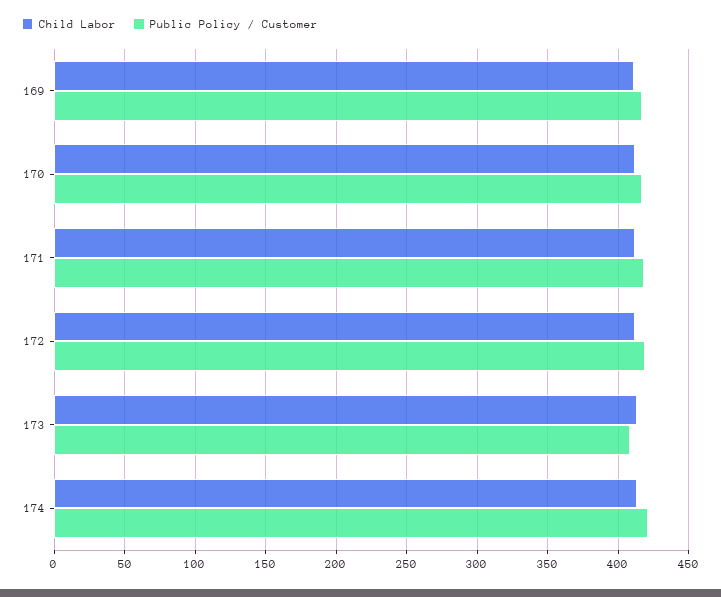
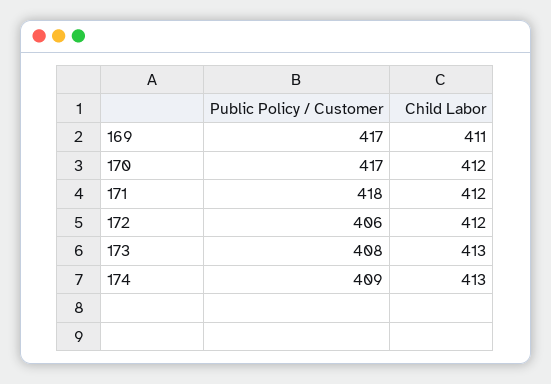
Public Policy / Customer, 172: 420 -> 406
Public Policy / Customer, 174: 420 -> 409

